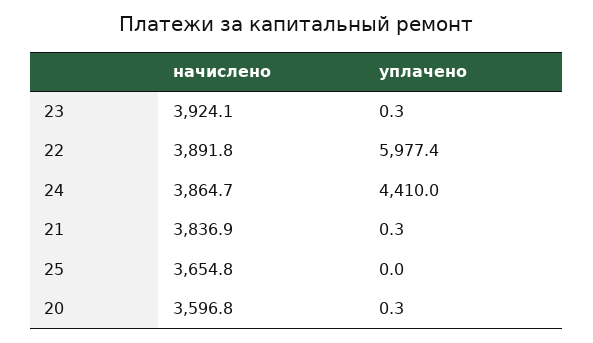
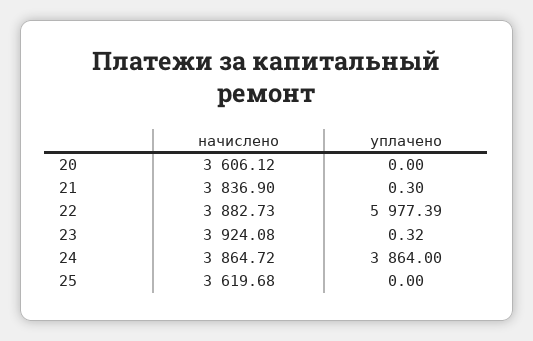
начислено, 22: 3891.8 -> 3882.73
уплачено, 24: 4410 -> 3864
начислено, 25: 3654.8 -> 3619.68
начислено, 20: 3596.8 -> 3606.12
уплачено, 20: 0.3 -> 0

